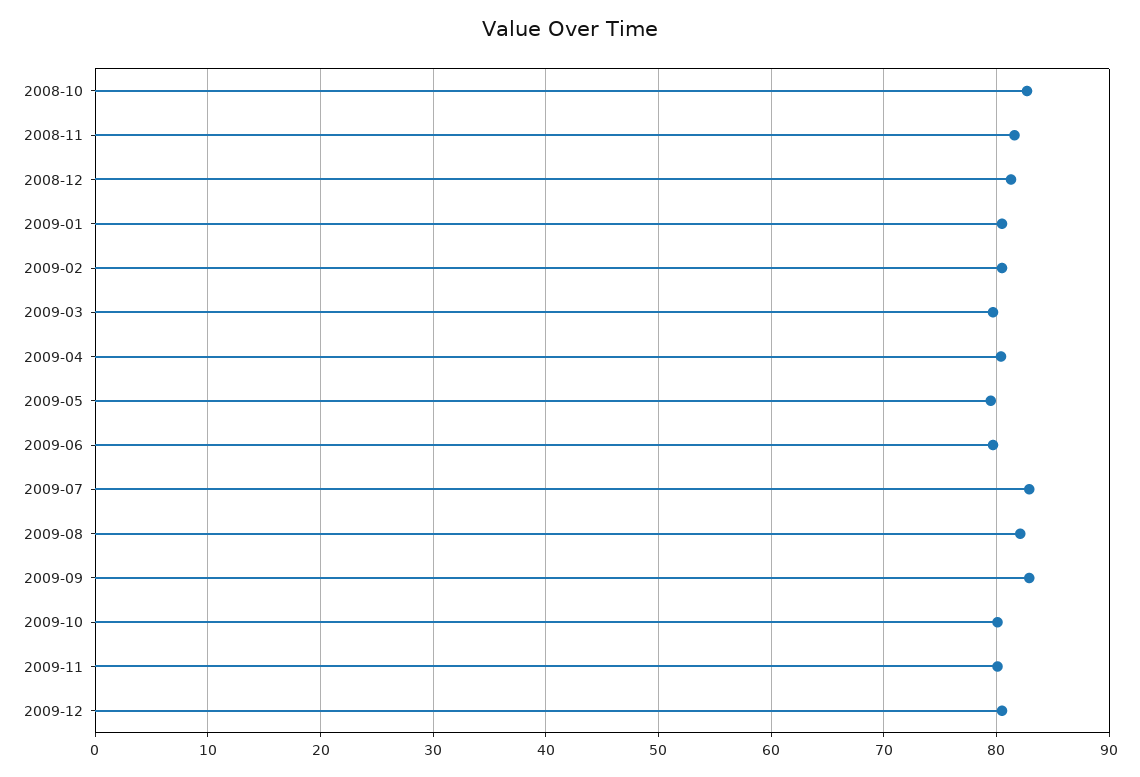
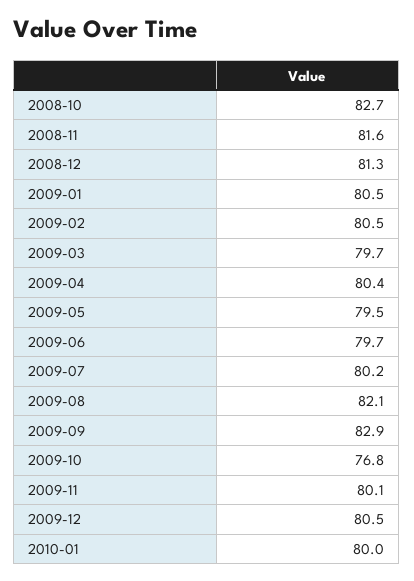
2009-07: 83 -> 80.2
2009-10: 80 -> 76.8
2010-01: none -> 80

